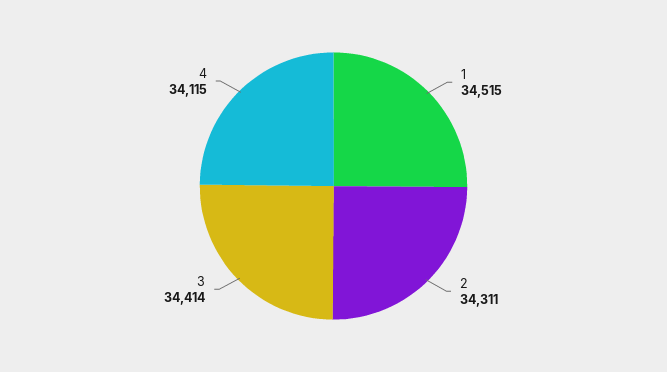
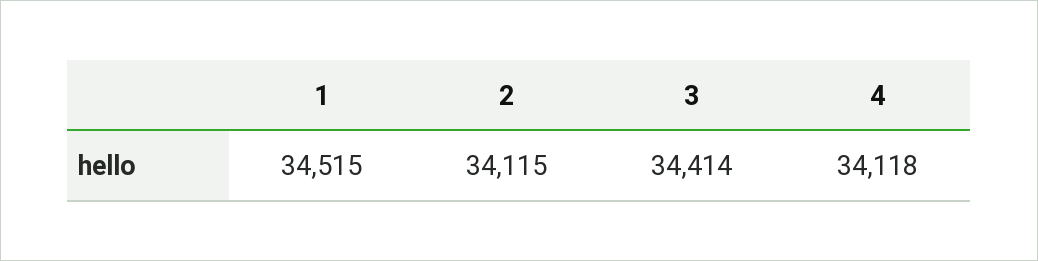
2: 34311 -> 34115
4: 34115 -> 34118

